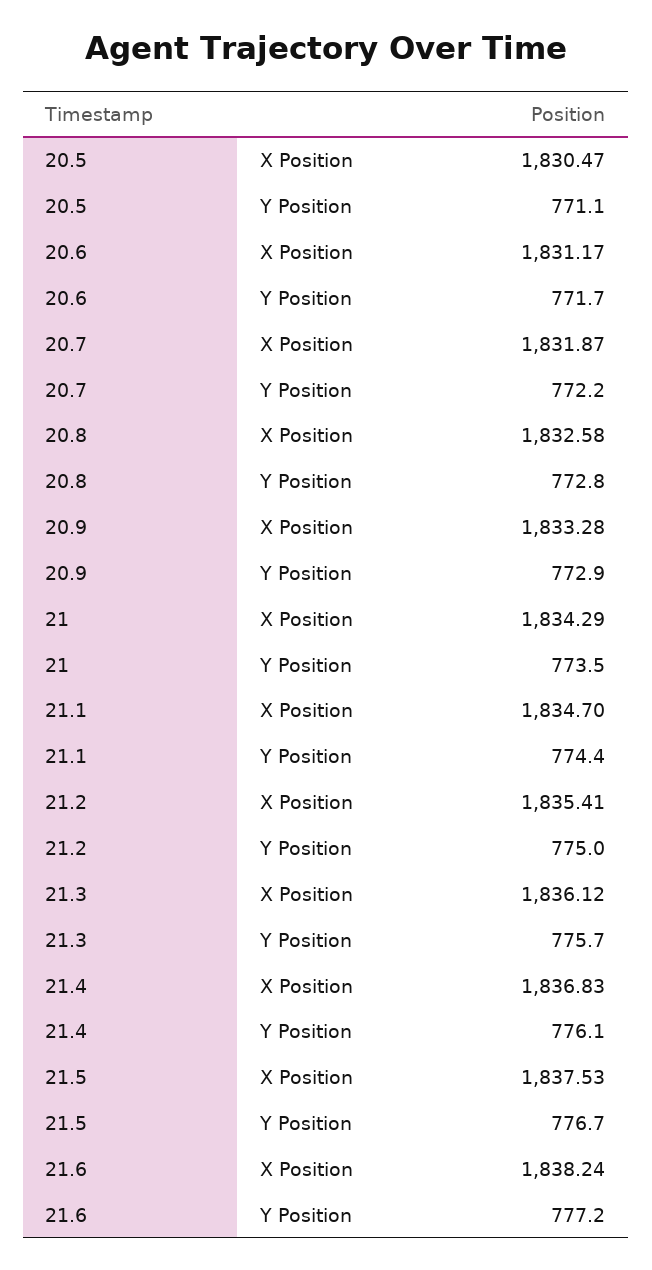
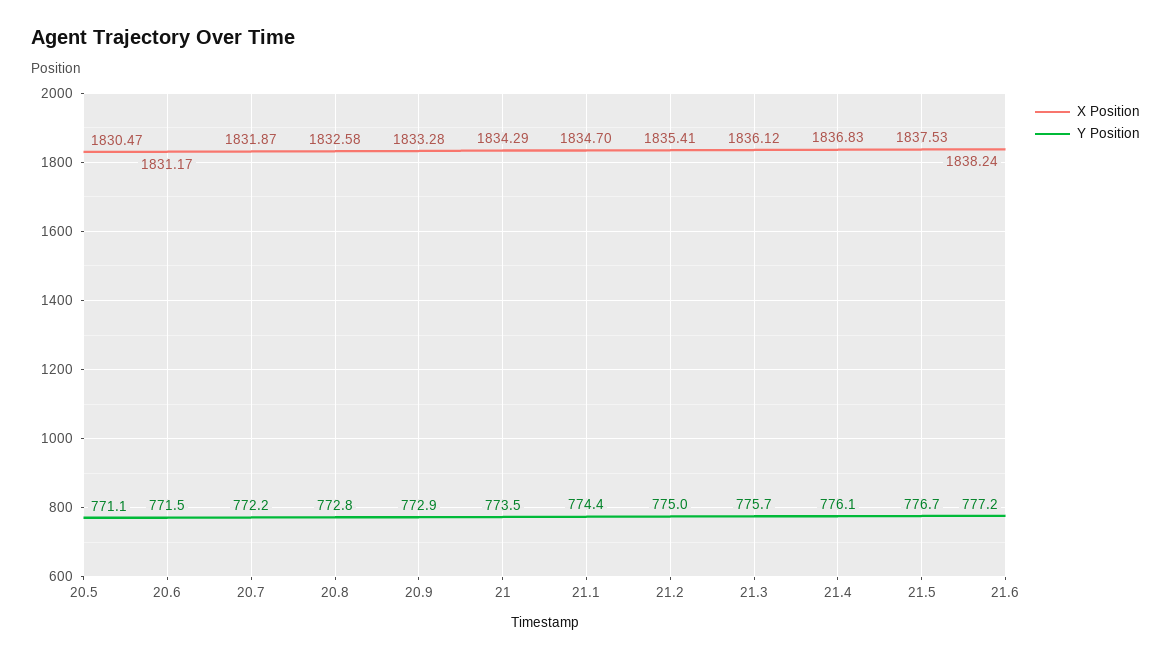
Y Position, 20.6: 771.7 -> 771.5

